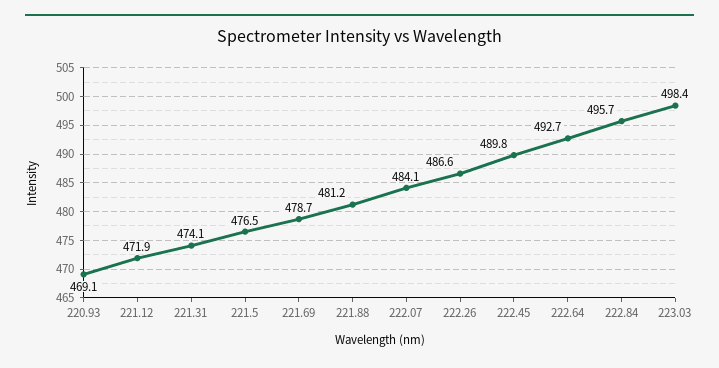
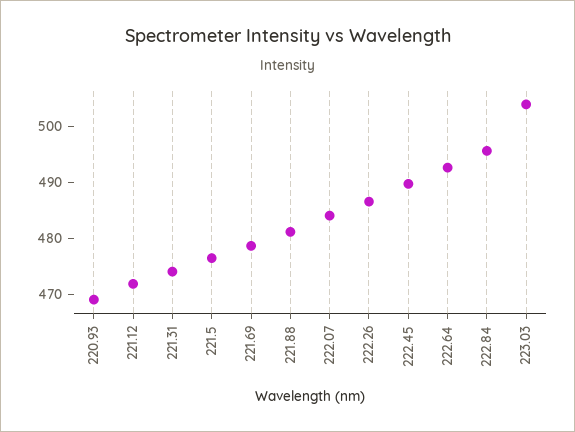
223.03: 498.4 -> 504

